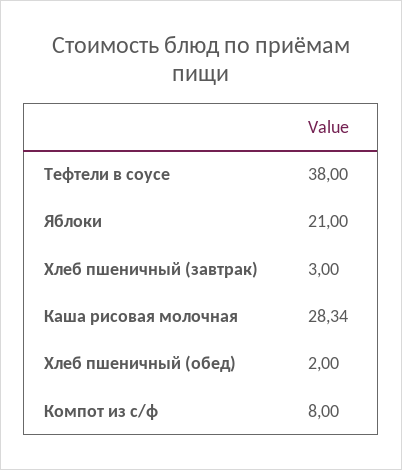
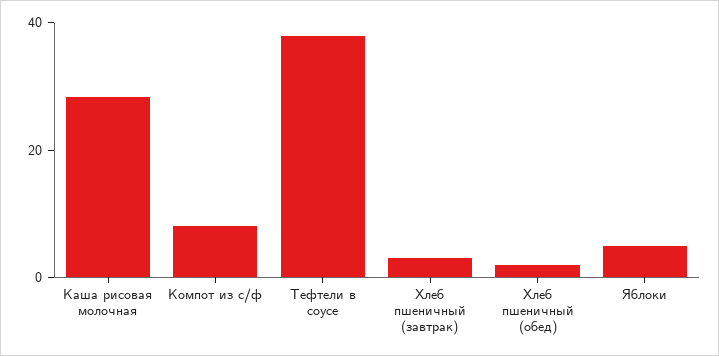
Яблоки: 21 -> 5

